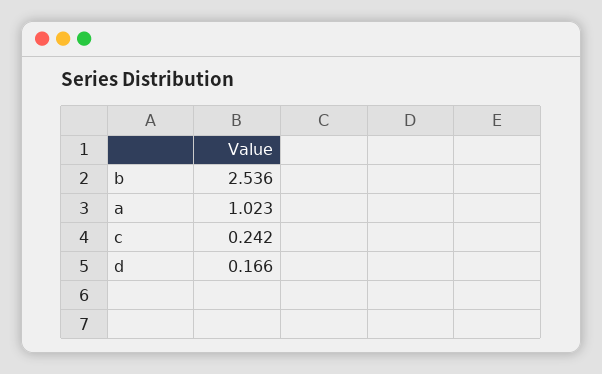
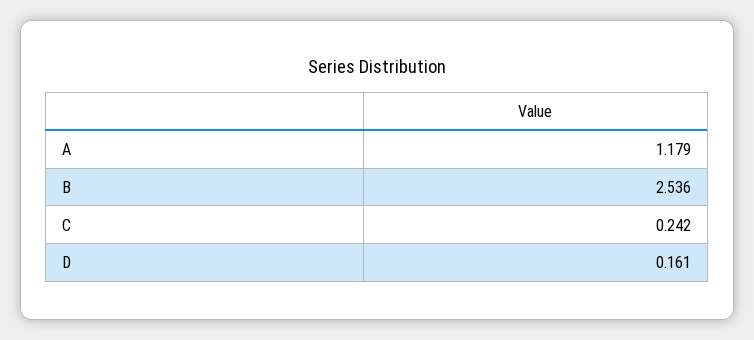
a: 1.023 -> 1.179
d: 0.166 -> 0.161

